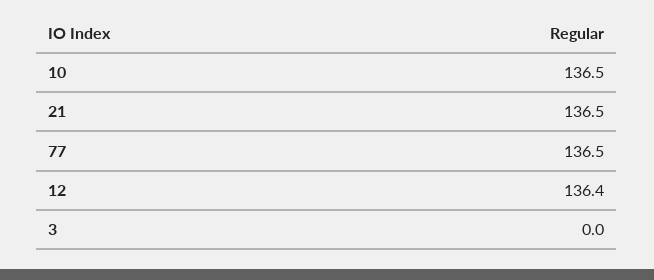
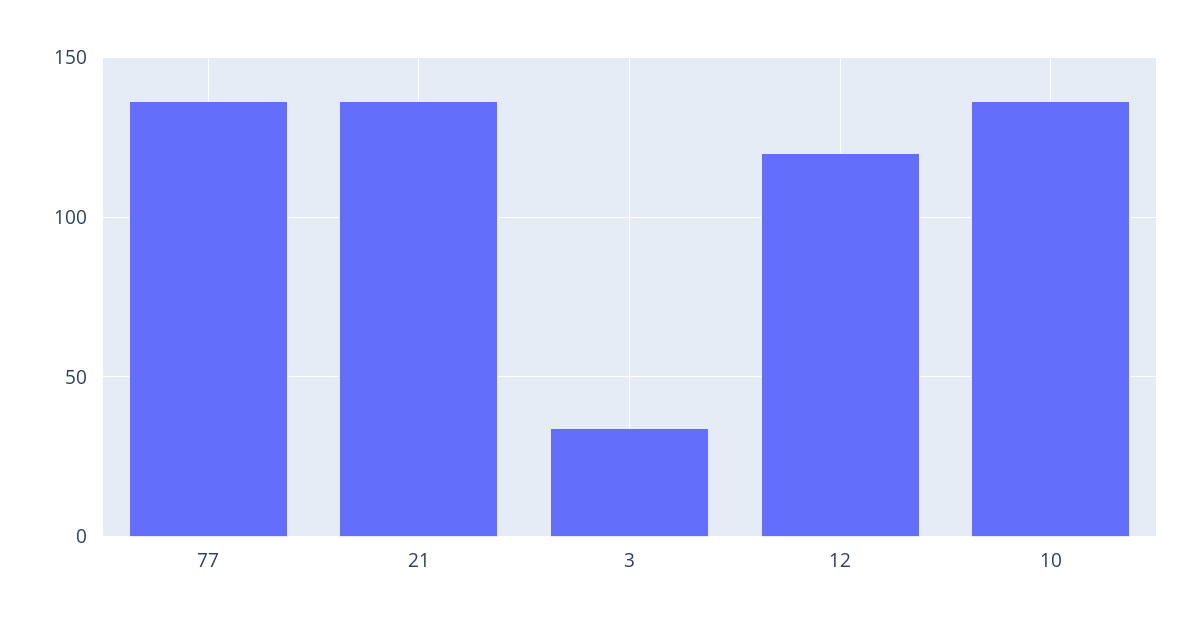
12: 136.4 -> 120
3: 0 -> 35

